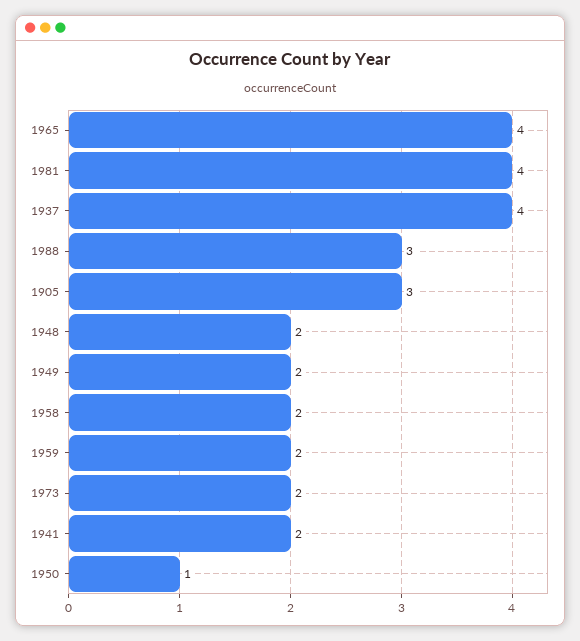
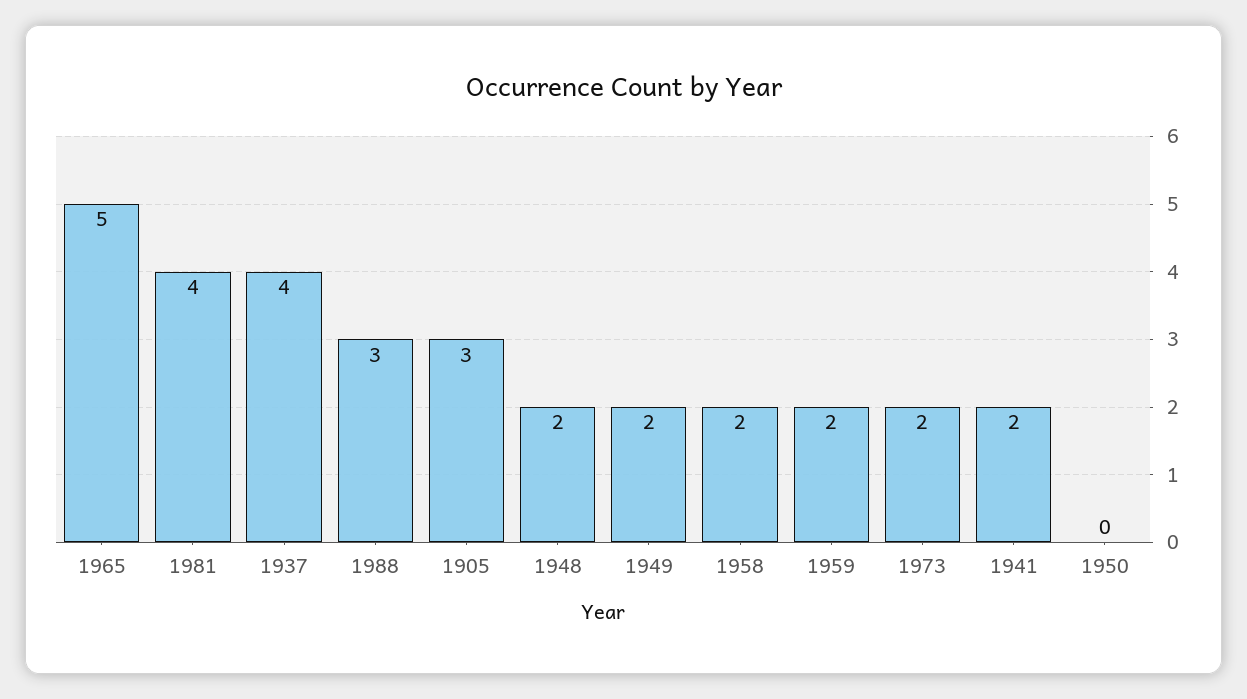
1965: 4 -> 5
1950: 1 -> 0

